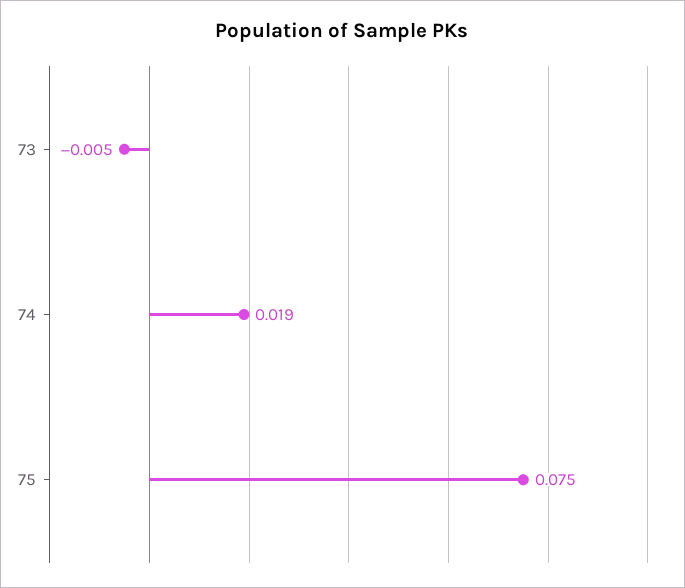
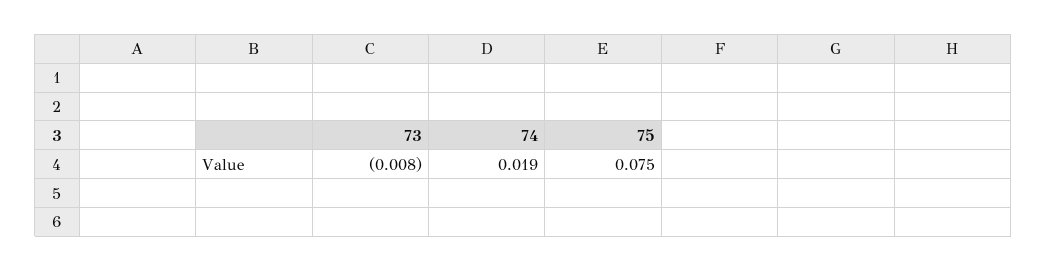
73: -0.005 -> -0.008

